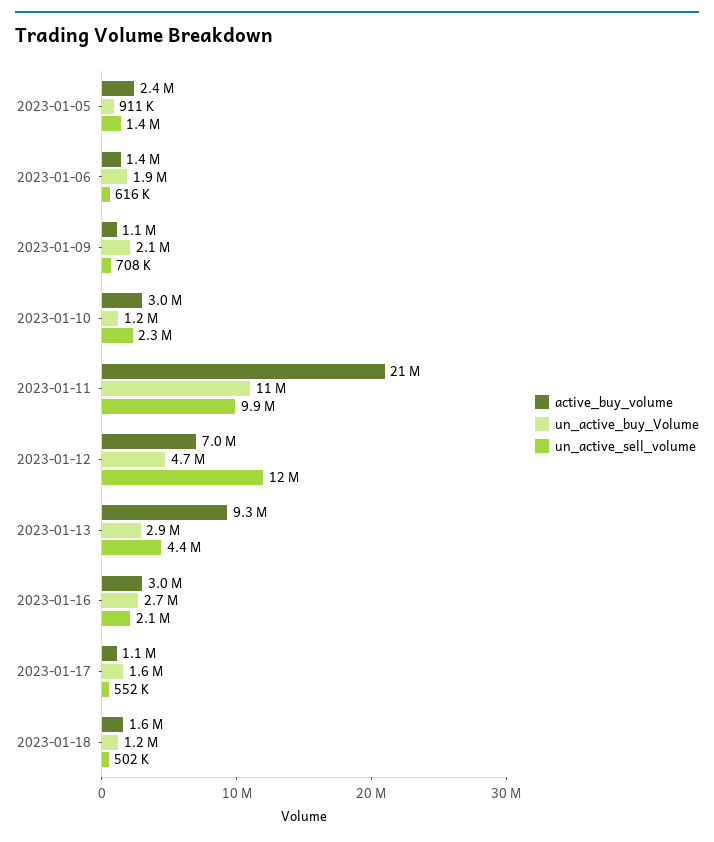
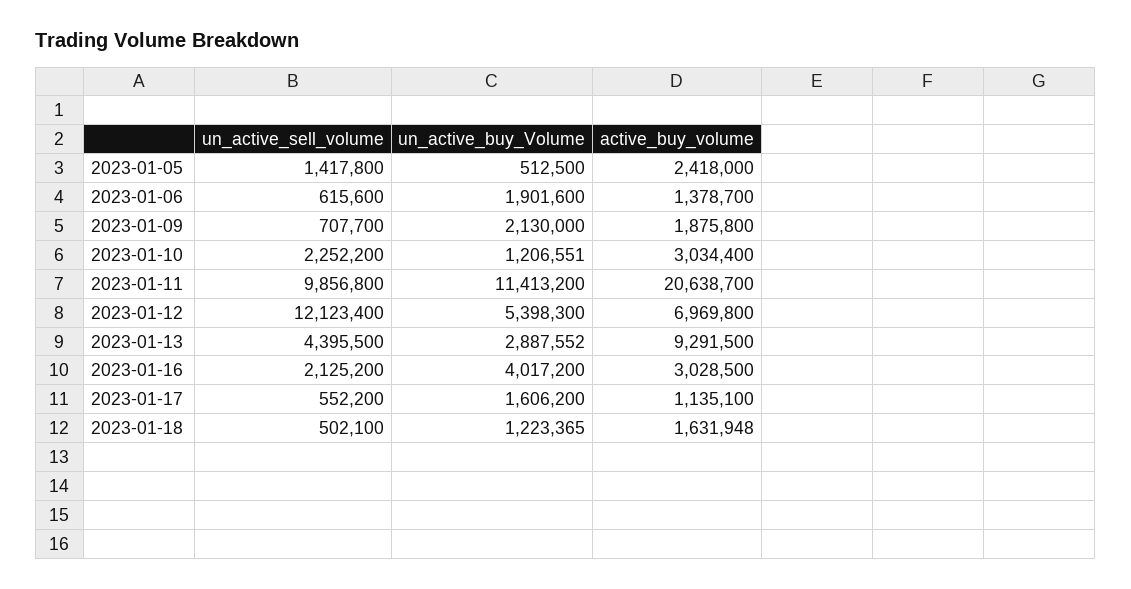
un_active_buy_Volume, 2023-01-05: 911000 -> 512500
active_buy_volume, 2023-01-09: 1100000 -> 1875800
un_active_buy_Volume, 2023-01-12: 4700000 -> 5398300
un_active_buy_Volume, 2023-01-16: 2700000 -> 4017200

